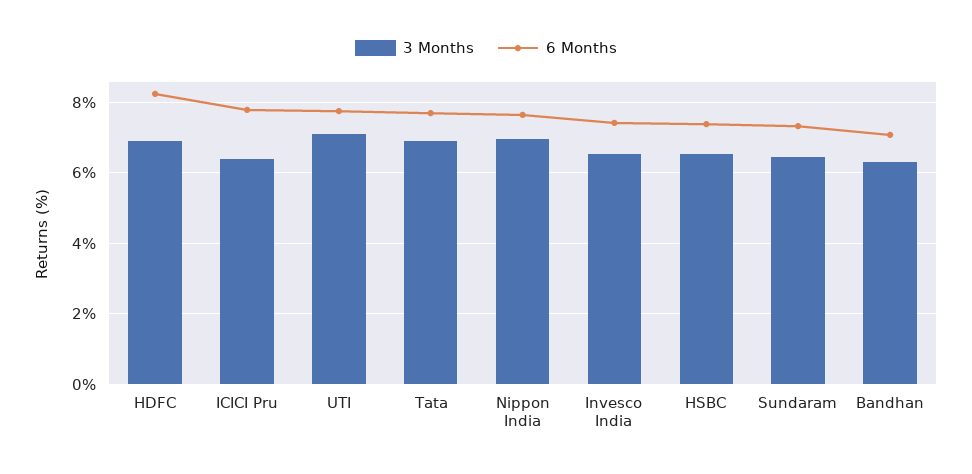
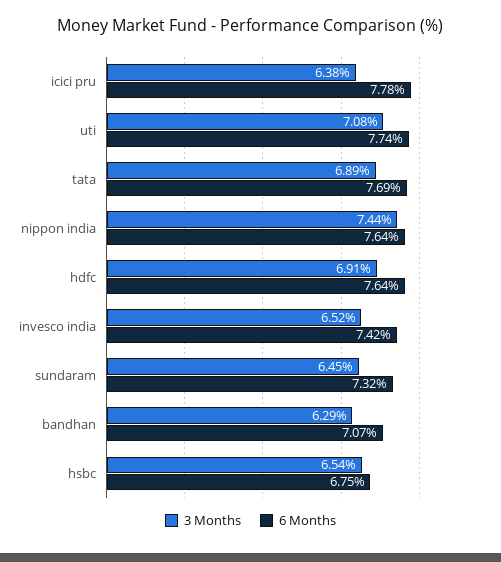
6 Months, HDFC: 8.2 -> 7.64
3 Months, Nippon India: 7 -> 7.44
6 Months, HSBC: 7.4 -> 6.75

